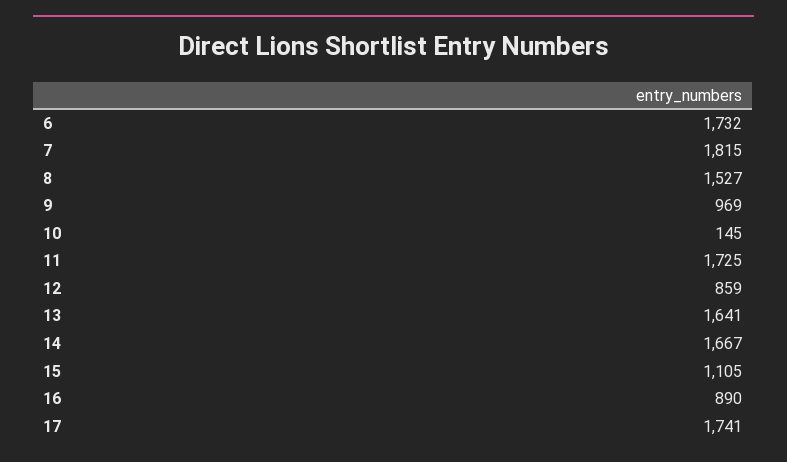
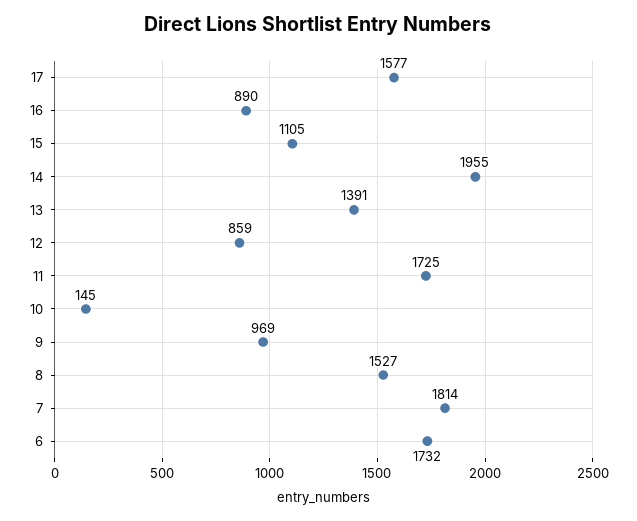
7: 1815 -> 1814
13: 1641 -> 1391
14: 1667 -> 1955
17: 1741 -> 1577

